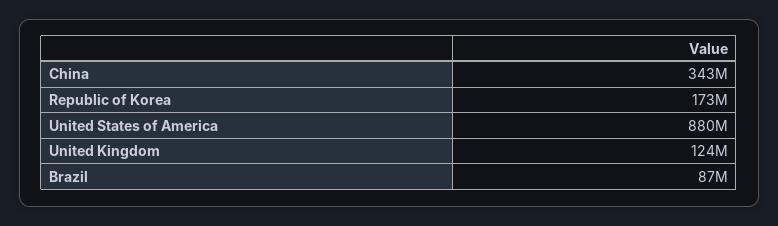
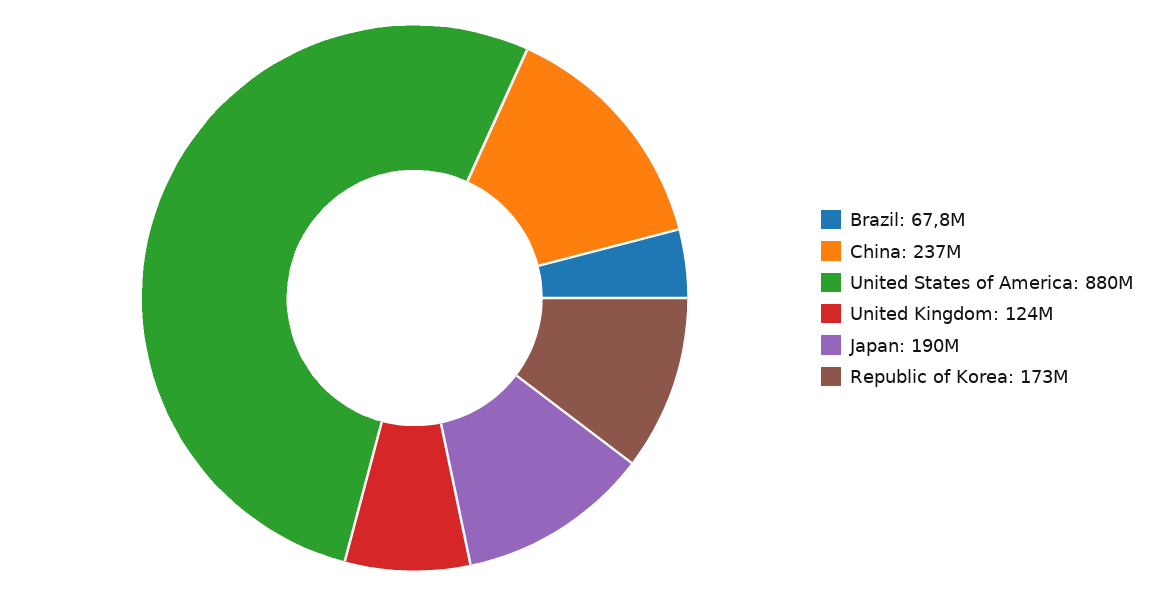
China: 343000000 -> 237000000
Brazil: 87000000 -> 67800000
Japan: none -> 190000000

